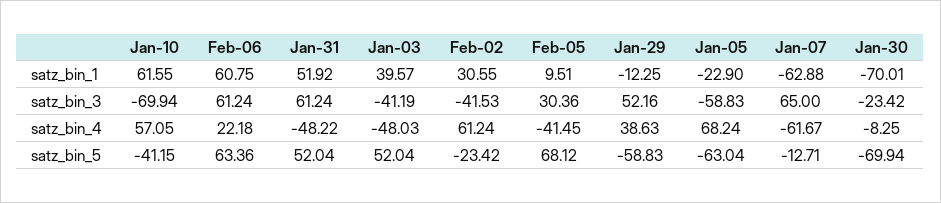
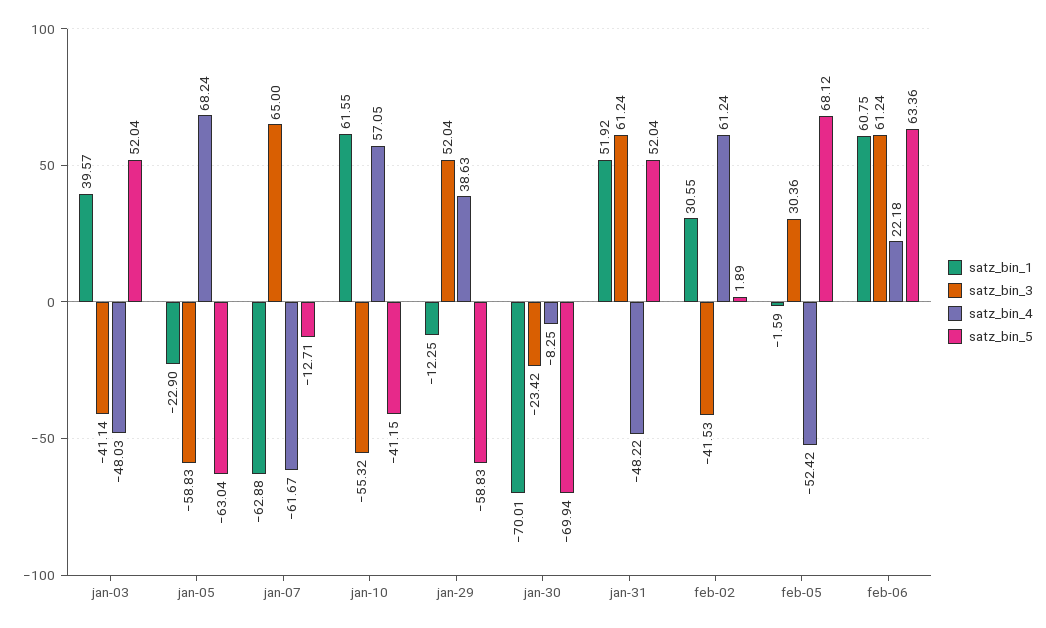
satz_bin_1, Feb-05: 9.51 -> -1.59
satz_bin_3, Jan-10: -69.94 -> -55.32
satz_bin_3, Jan-03: -41.19 -> -41.14
satz_bin_3, Jan-29: 52.16 -> 52.04
satz_bin_4, Feb-05: -41.45 -> -52.42
satz_bin_5, Feb-02: -23.42 -> 1.89

